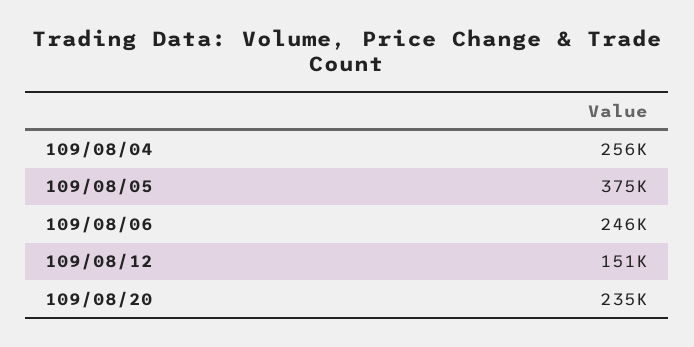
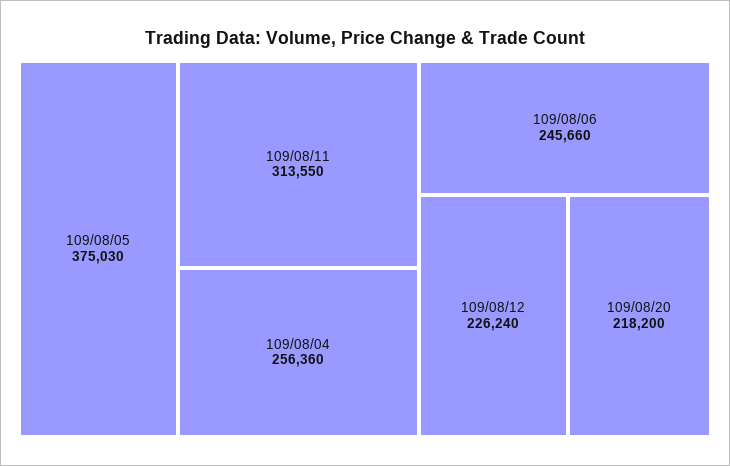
109/08/12: 151000 -> 226240
109/08/20: 235000 -> 218200
109/08/11: none -> 313550

